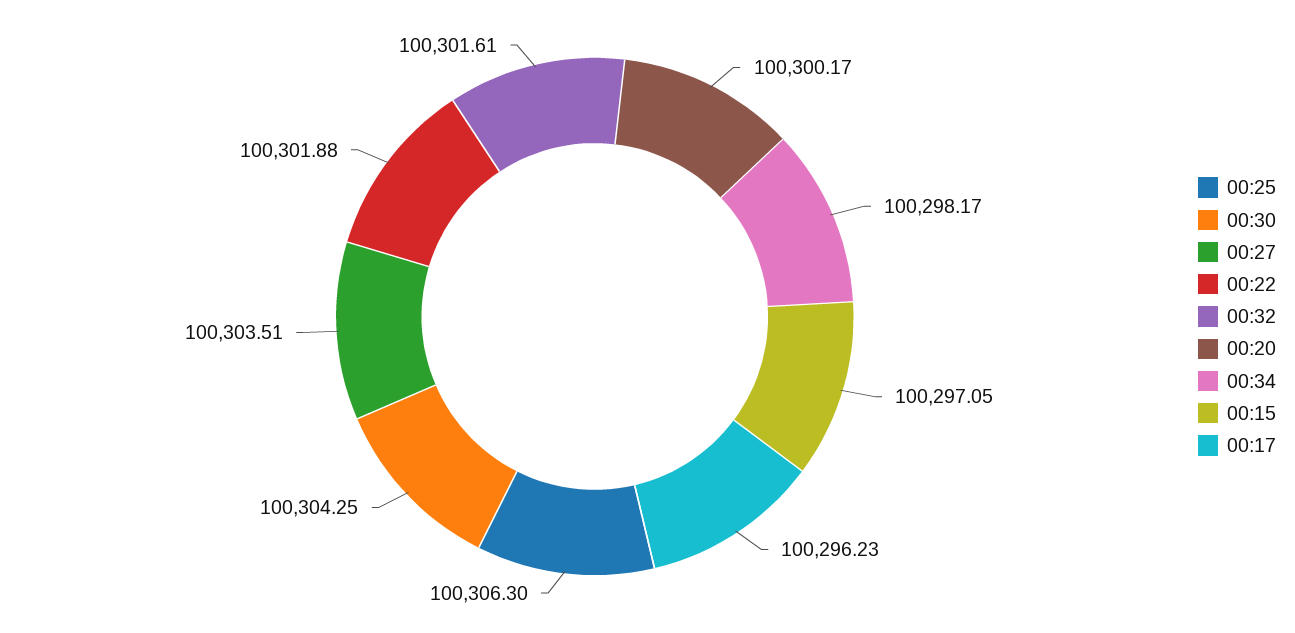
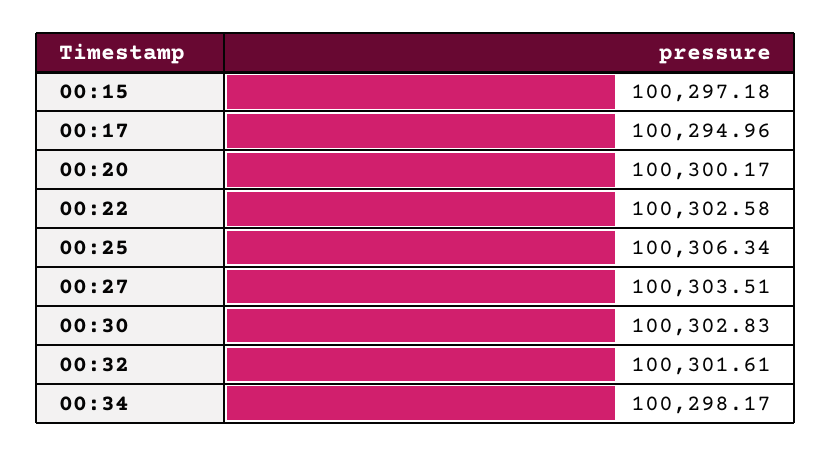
00:25: 100306.3 -> 100306.34
00:30: 100304.25 -> 100302.83
00:22: 100301.88 -> 100302.58
00:15: 100297.05 -> 100297.18
00:17: 100296.23 -> 100294.96

